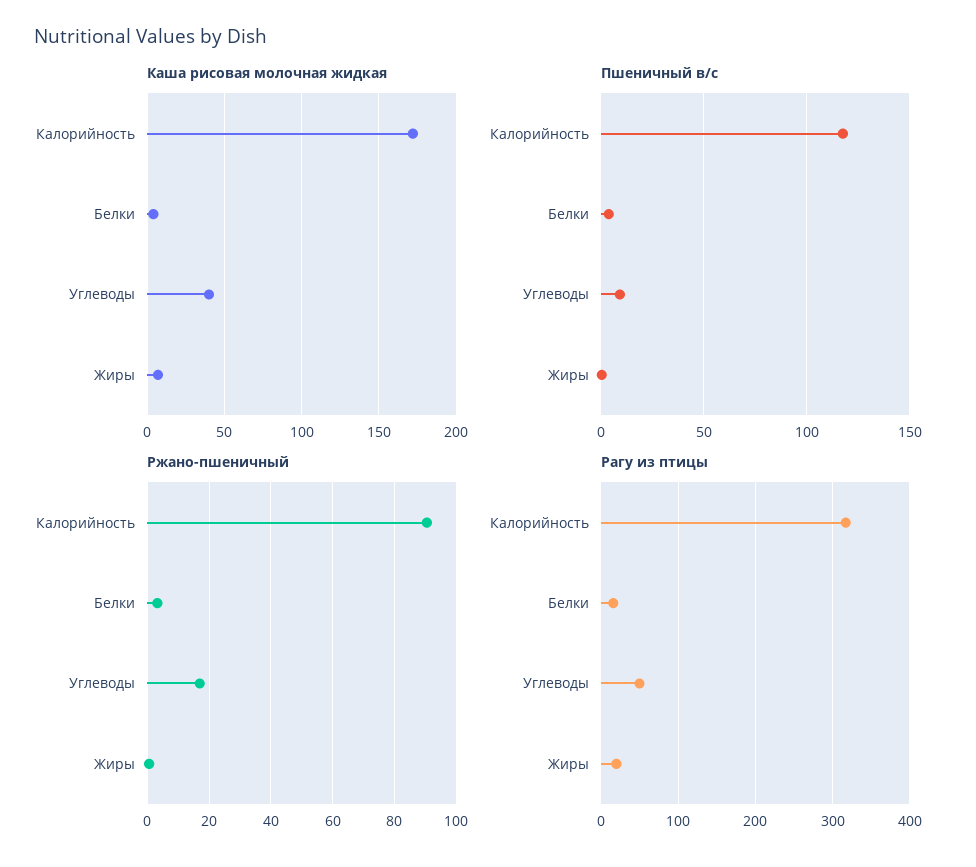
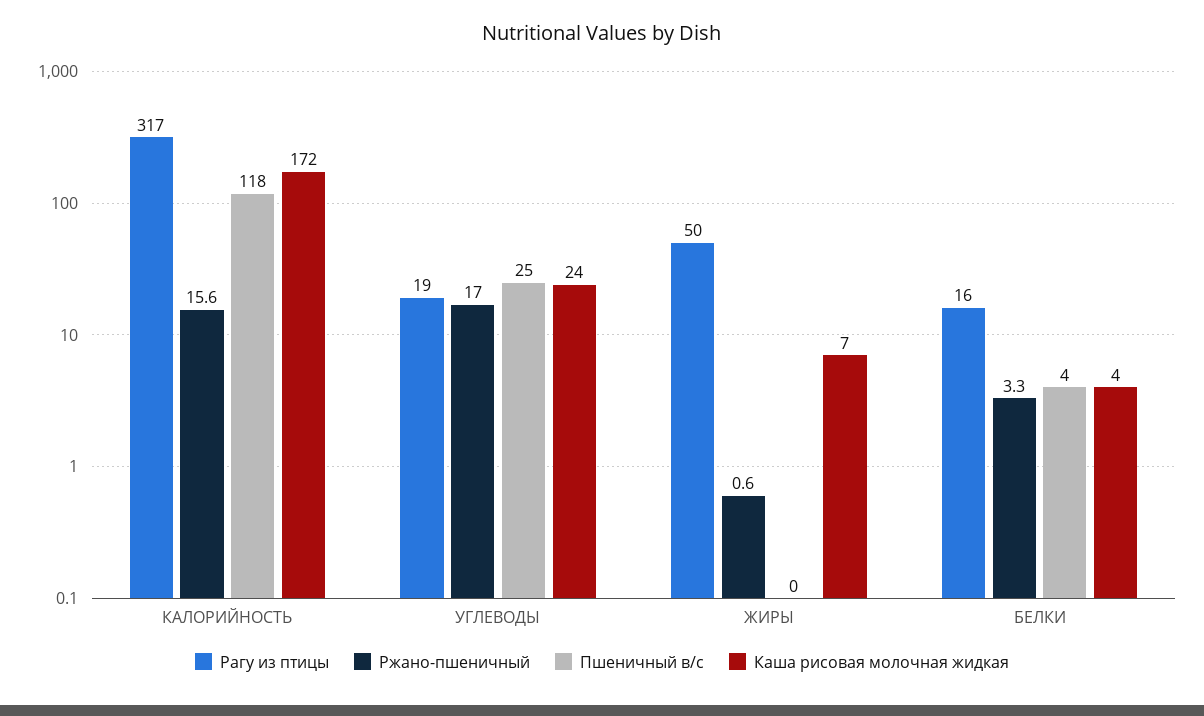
Каша рисовая молочная жидкая, Углеводы: 40 -> 24
Пшеничный в/с, Углеводы: 10 -> 25
Ржано-пшеничный, Калорийность: 90 -> 15.6
Рагу из птицы, Углеводы: 50 -> 19
Рагу из птицы, Жиры: 20 -> 50

